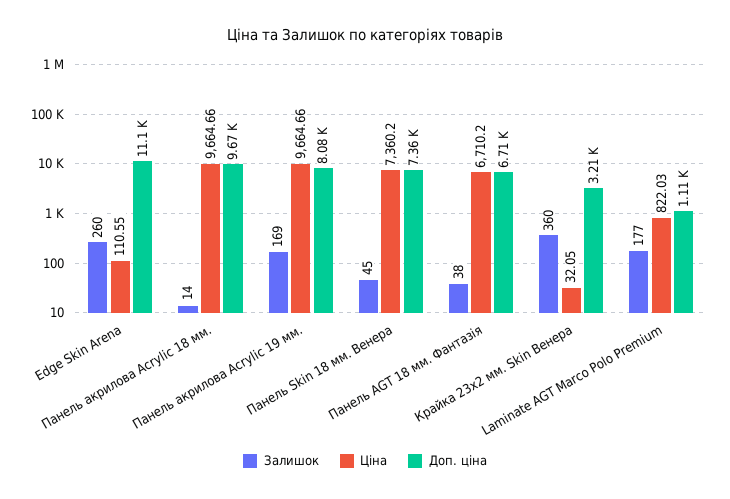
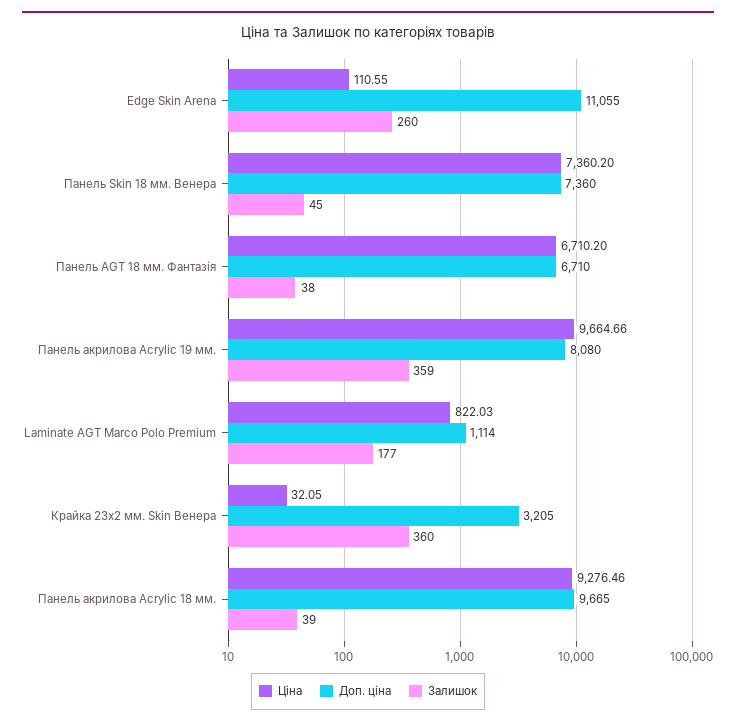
Залишок, Панель акрилова Acrylic 18 мм.: 14 -> 39
Ціна, Панель акрилова Acrylic 18 мм.: 9664.66 -> 9276.46
Залишок, Панель акрилова Acrylic 19 мм.: 169 -> 359

